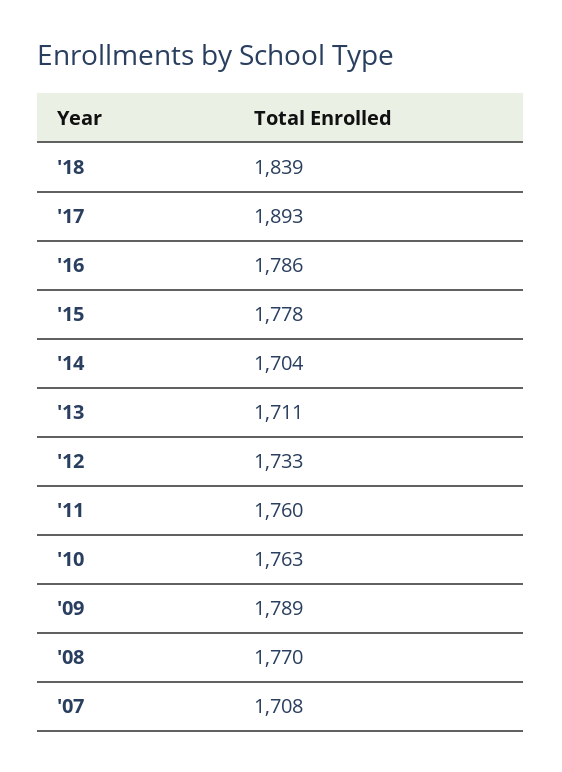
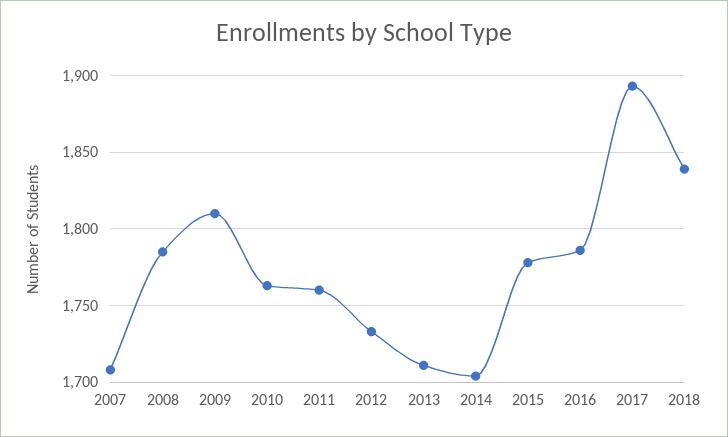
'09: 1789 -> 1810
'08: 1770 -> 1785

